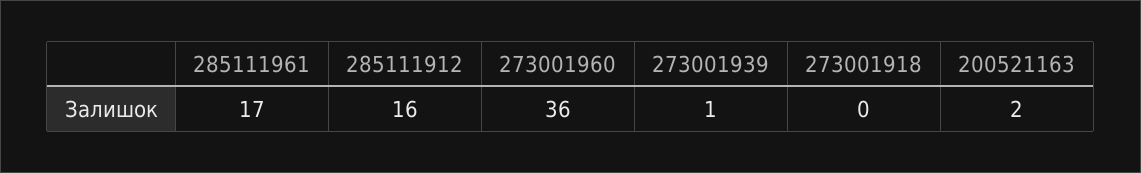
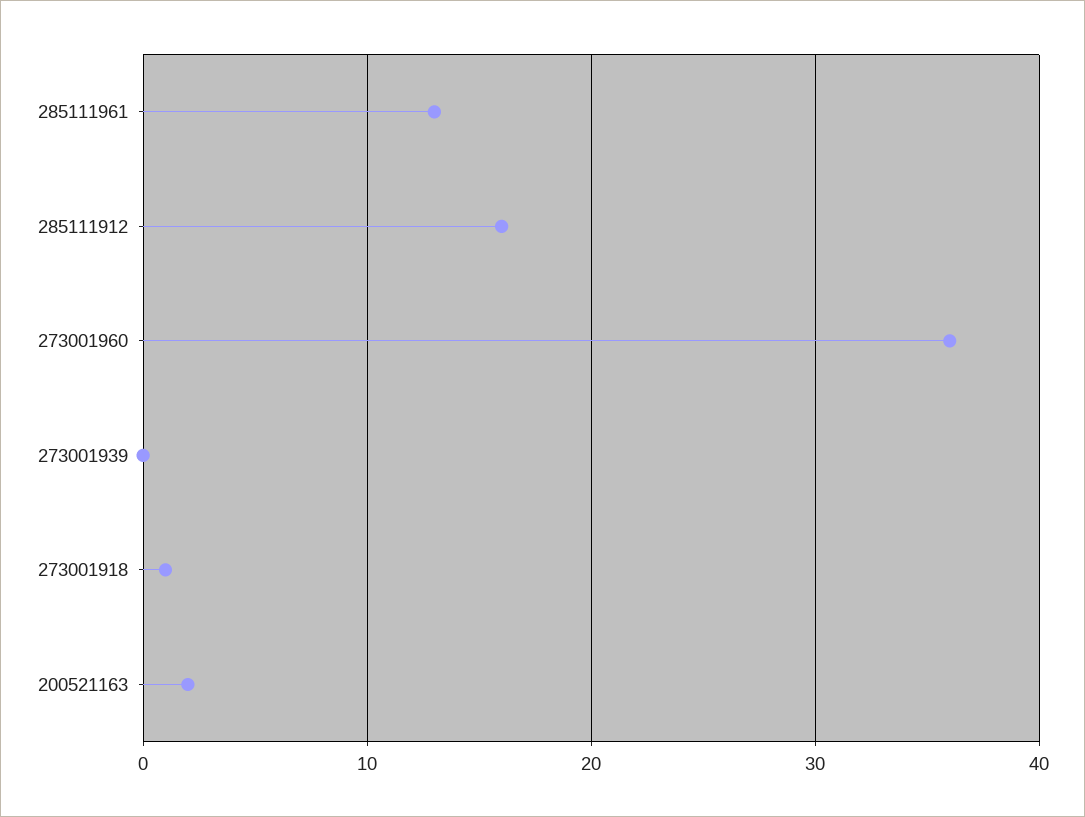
285111961: 17 -> 13
273001939: 1 -> 0
273001918: 0 -> 1

